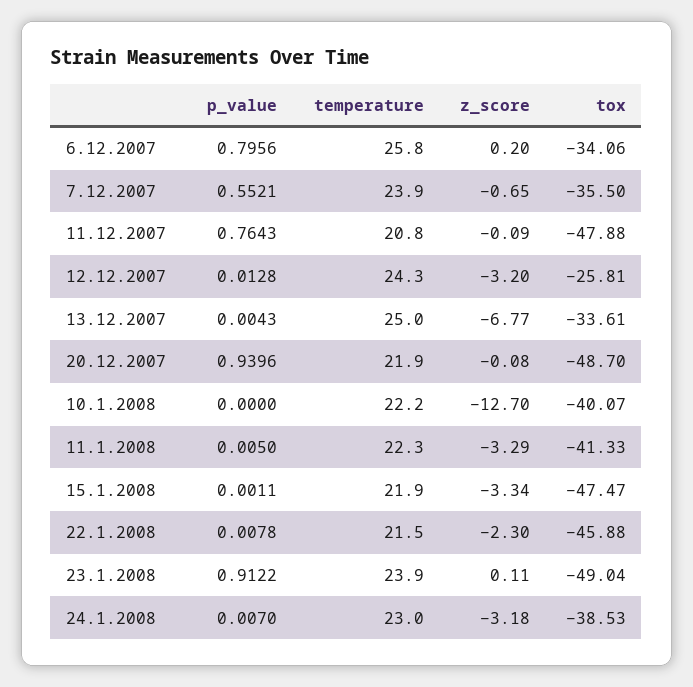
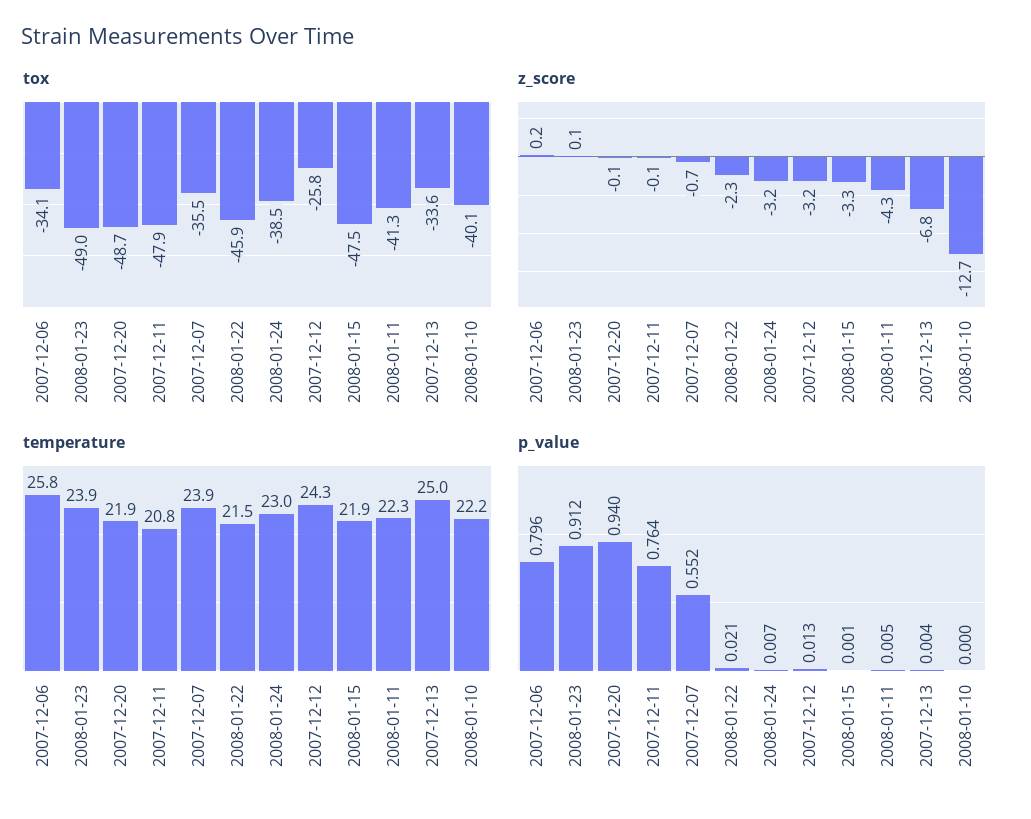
z_score, 11.1.2008: -3.29 -> -4.3
p_value, 22.1.2008: 0.0078 -> 0.021

